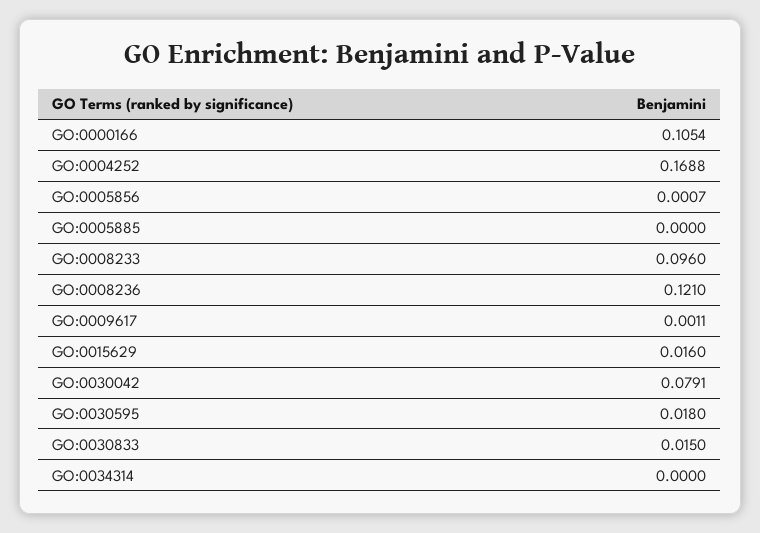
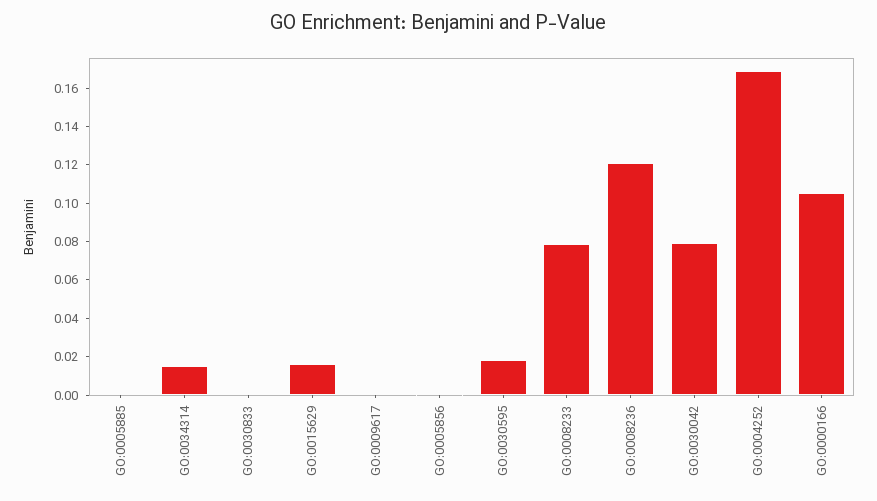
GO:0008233: 0.096 -> 0.08
GO:0030833: 0.015 -> 0
GO:0034314: 0 -> 0.015

